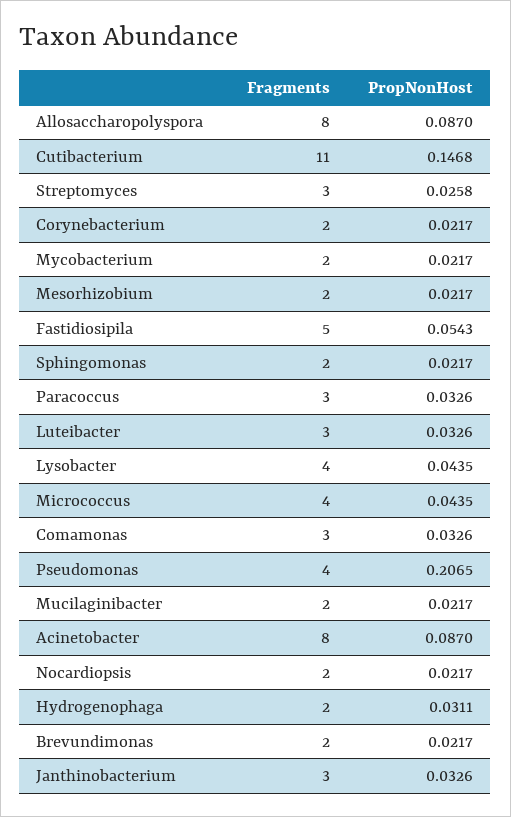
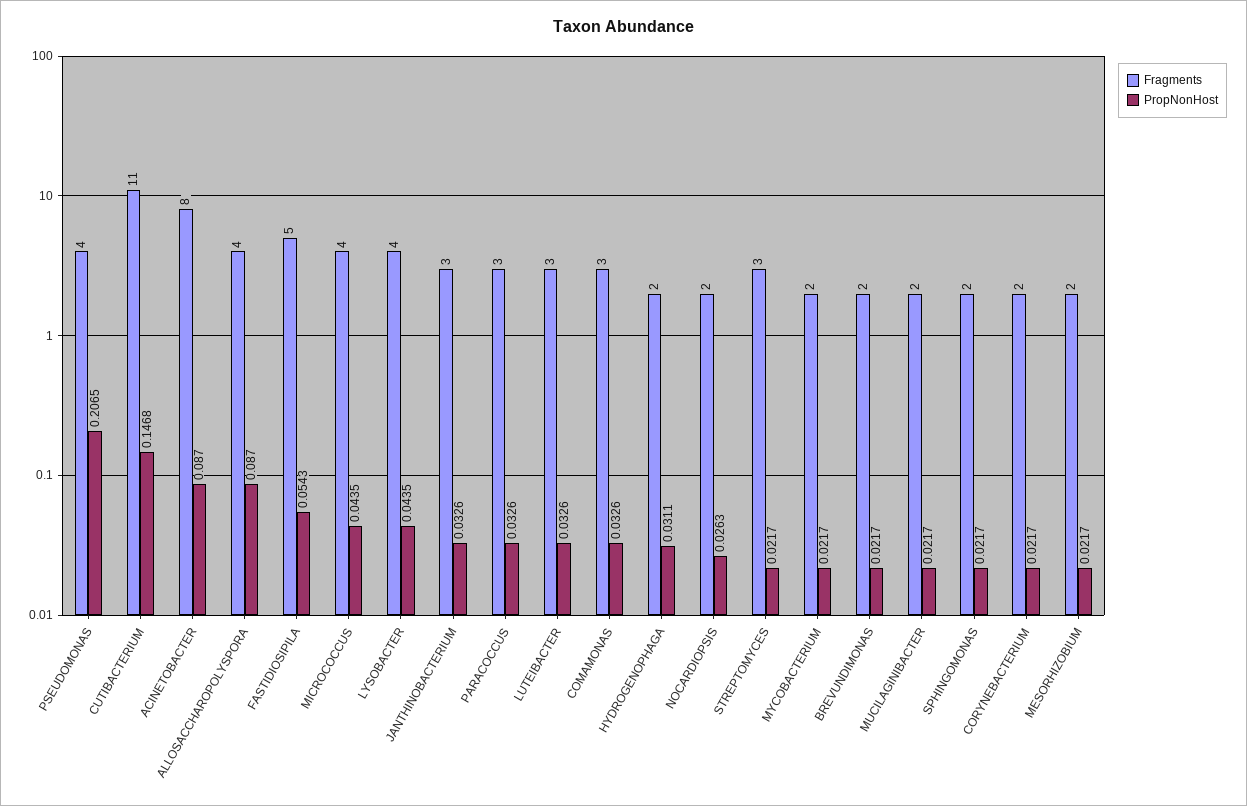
Fragments, Allosaccharopolyspora: 8 -> 4
PropNonHost, Streptomyces: 0.0258 -> 0.0217
PropNonHost, Nocardiopsis: 0.0217 -> 0.0263

